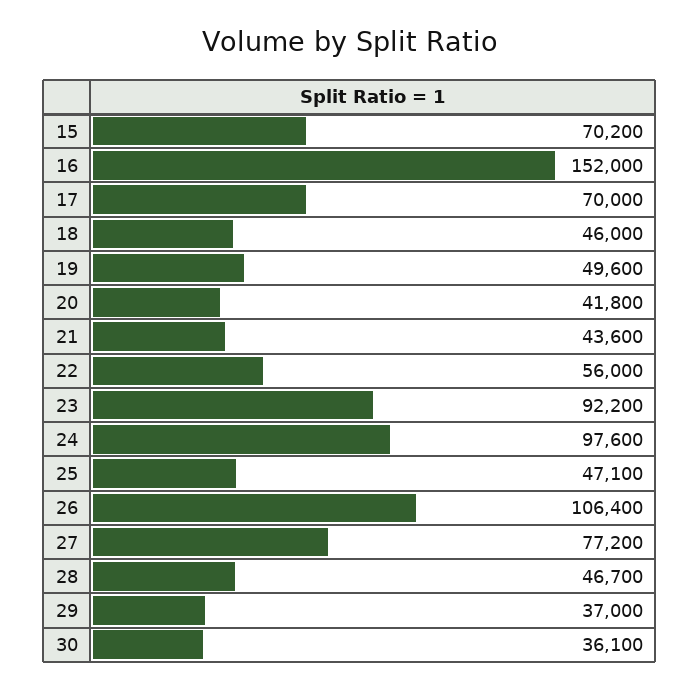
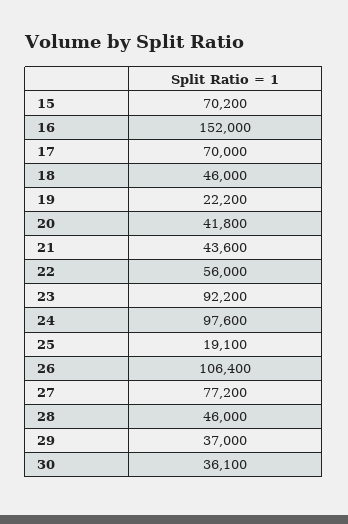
19: 49600 -> 22200
25: 47100 -> 19100
28: 46700 -> 46000

